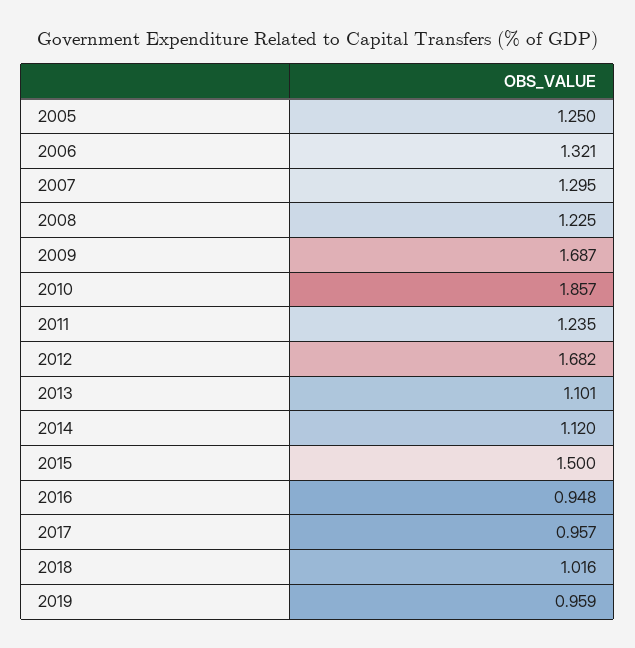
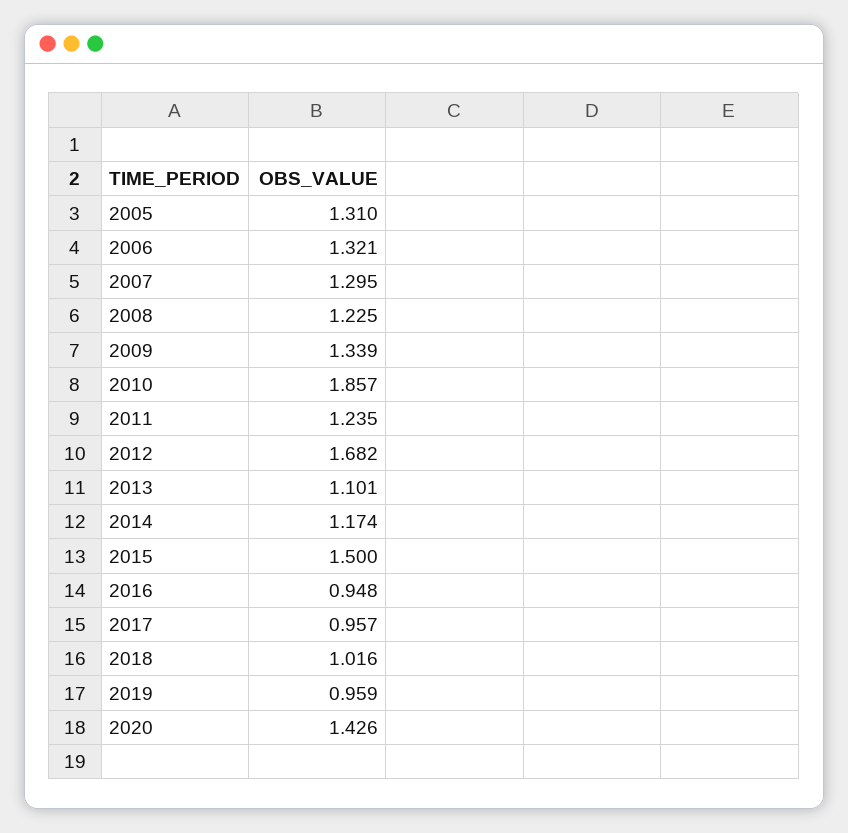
2005: 1.25 -> 1.31
2009: 1.687 -> 1.339
2014: 1.12 -> 1.174
2020: none -> 1.426

